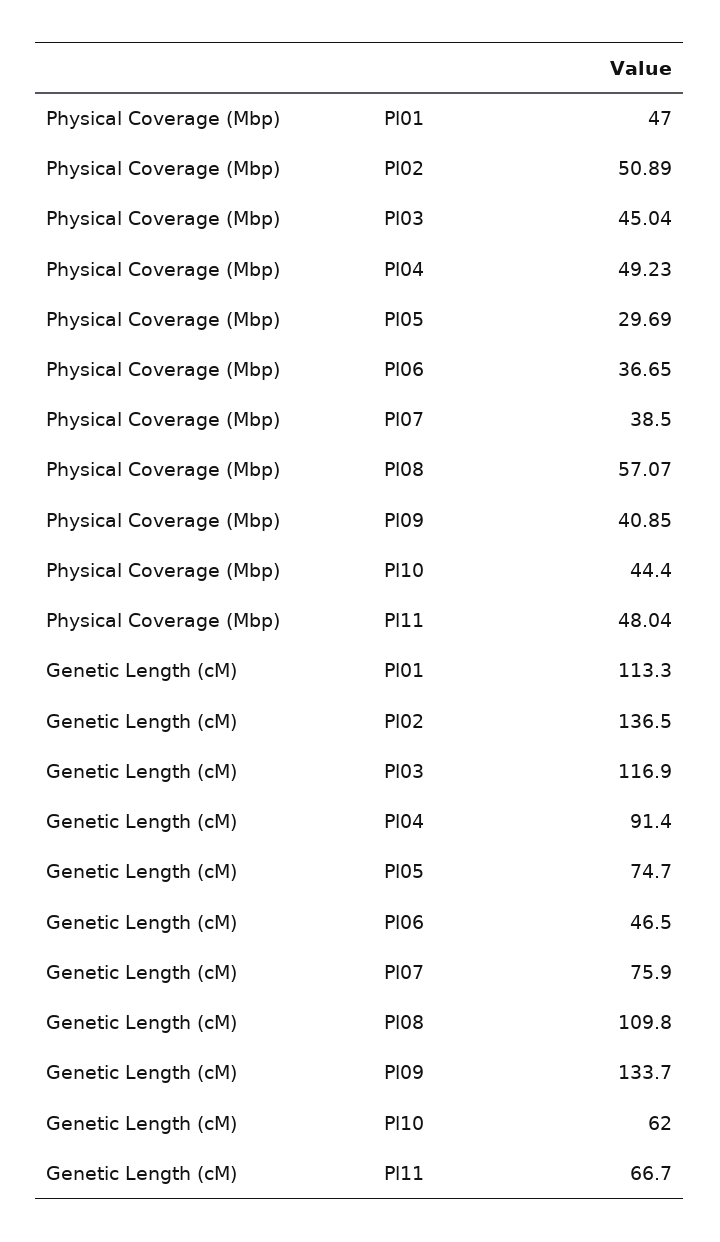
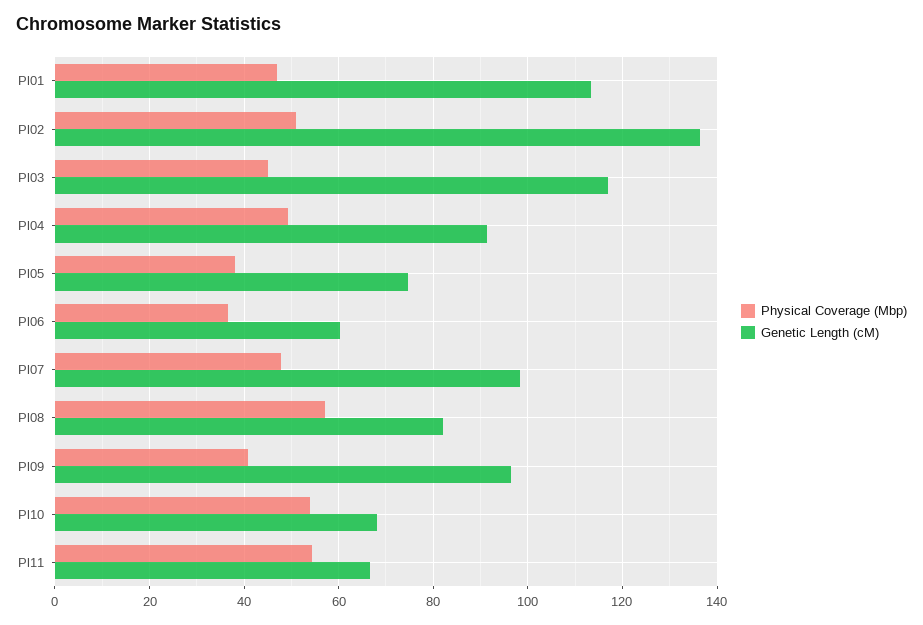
Physical Coverage (Mbp), Pl05: 29.69 -> 38
Physical Coverage (Mbp), Pl07: 38.5 -> 48
Physical Coverage (Mbp), Pl10: 44.4 -> 54
Physical Coverage (Mbp), Pl11: 48.04 -> 54
Genetic Length (cM), Pl06: 46.5 -> 60
Genetic Length (cM), Pl07: 75.9 -> 98
Genetic Length (cM), Pl08: 109.8 -> 82
Genetic Length (cM), Pl09: 133.7 -> 96
Genetic Length (cM), Pl10: 62 -> 68

